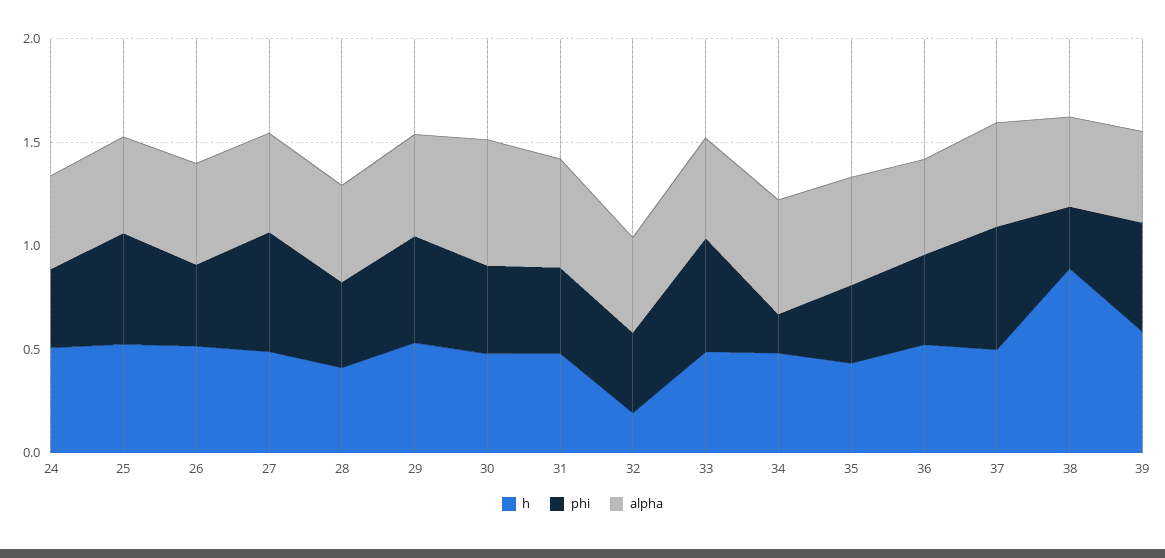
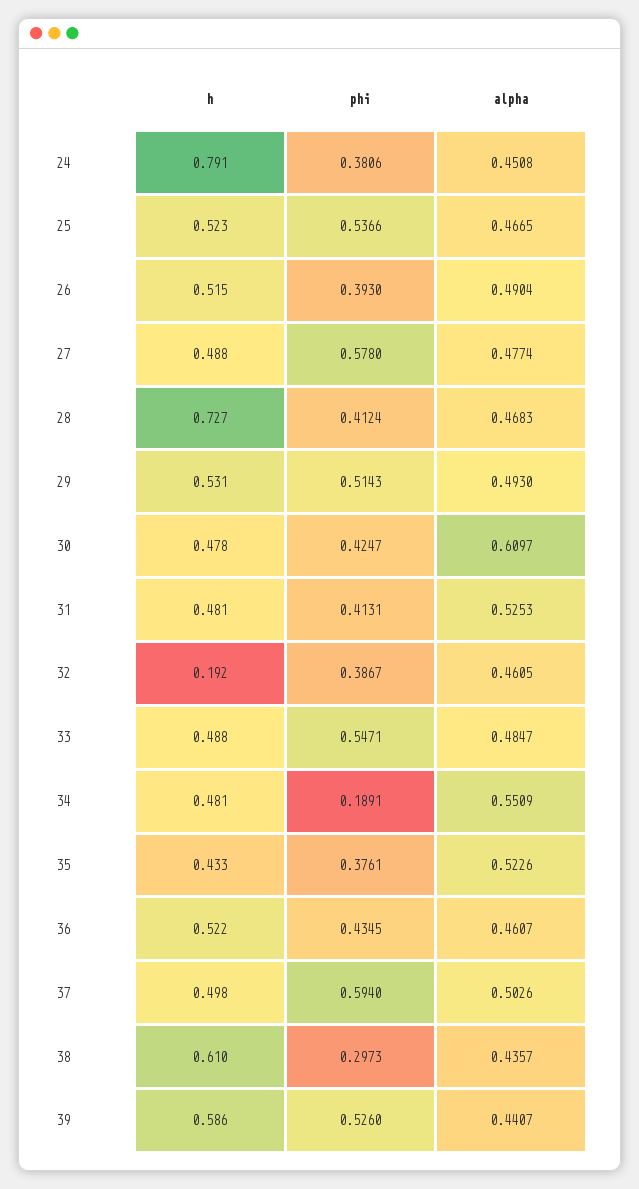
h, 24: 0.5 -> 0.791
h, 28: 0.4 -> 0.727
h, 38: 0.9 -> 0.61

